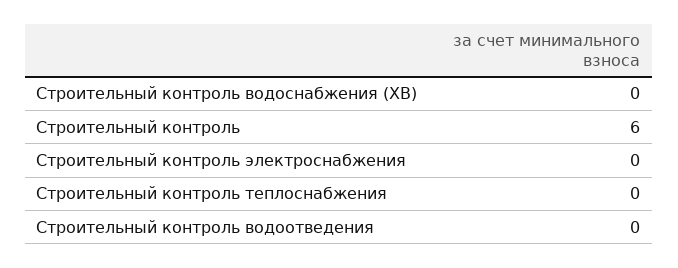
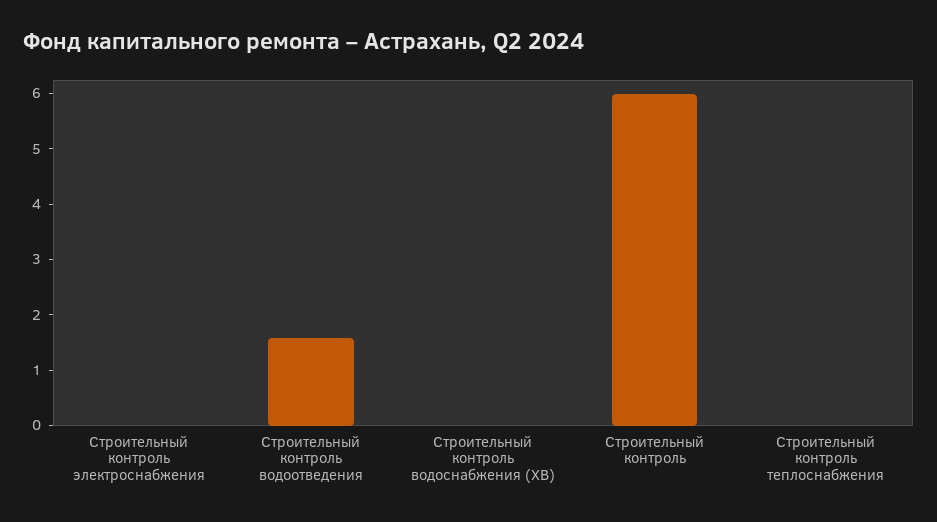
Строительный контроль водоотведения: 0 -> 1.6

